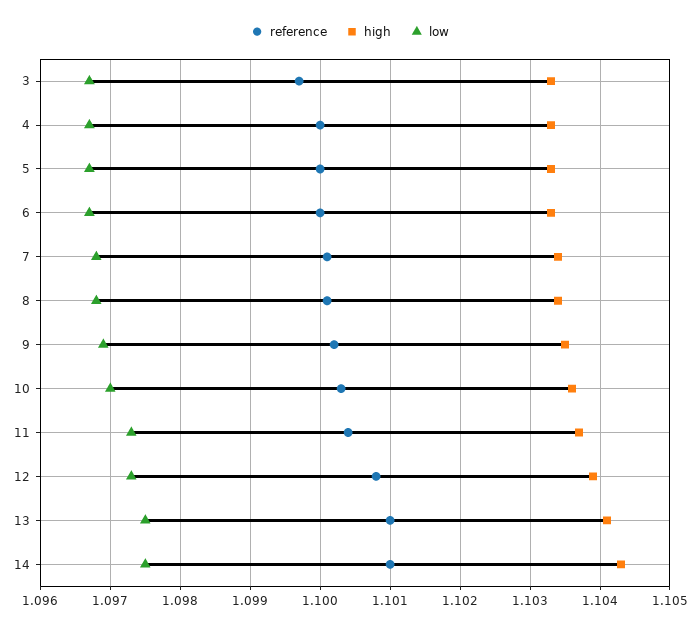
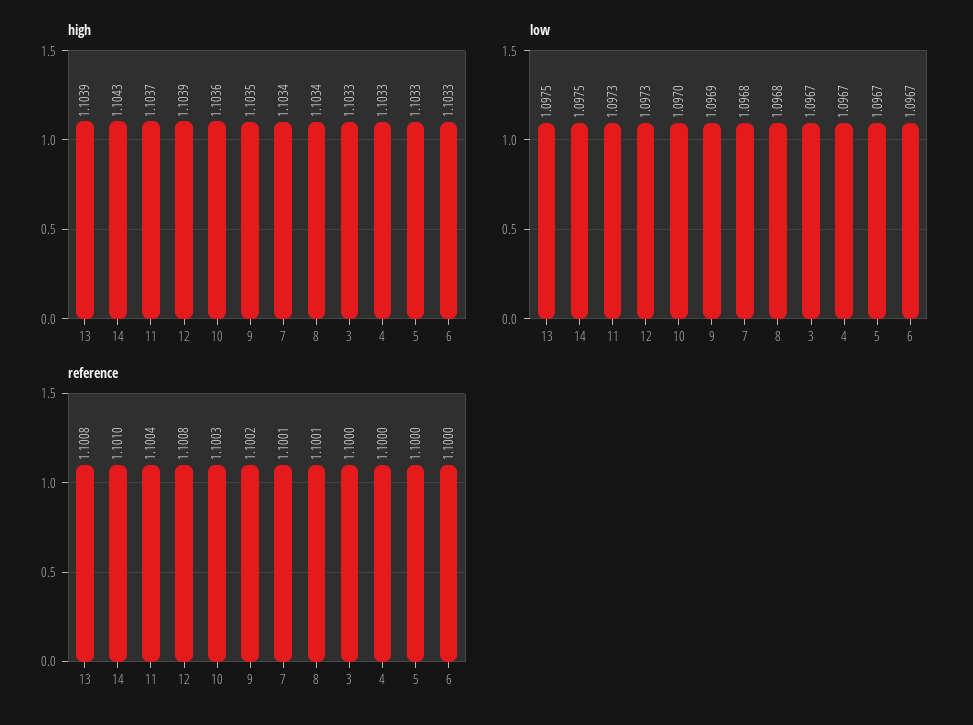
reference, 3: 1.0997 -> 1.1
reference, 13: 1.101 -> 1.1008
high, 13: 1.1041 -> 1.1039

